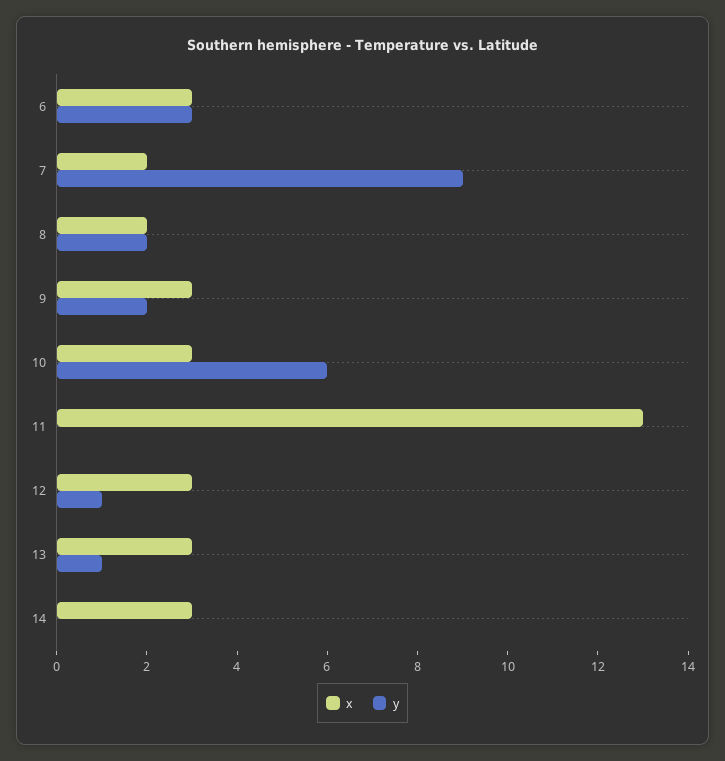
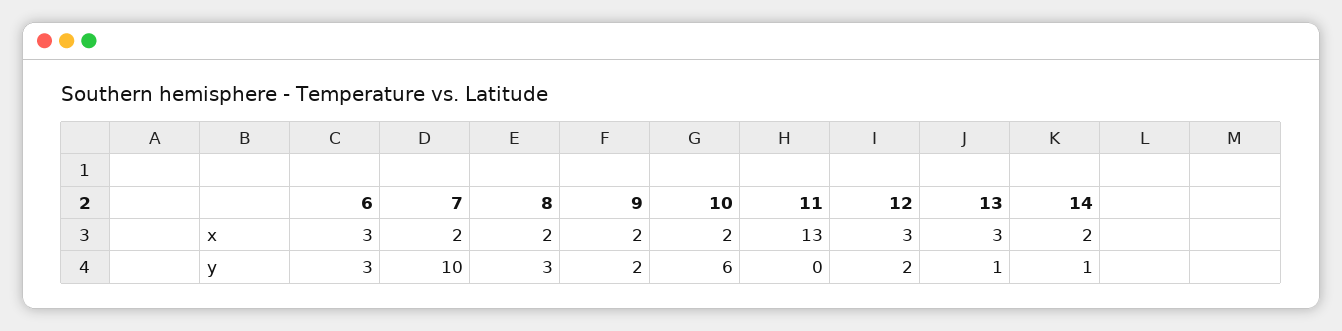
y, 7: 9 -> 10
y, 8: 2 -> 3
x, 9: 3 -> 2
x, 10: 3 -> 2
y, 12: 1 -> 2
x, 14: 3 -> 2
y, 14: 0 -> 1

